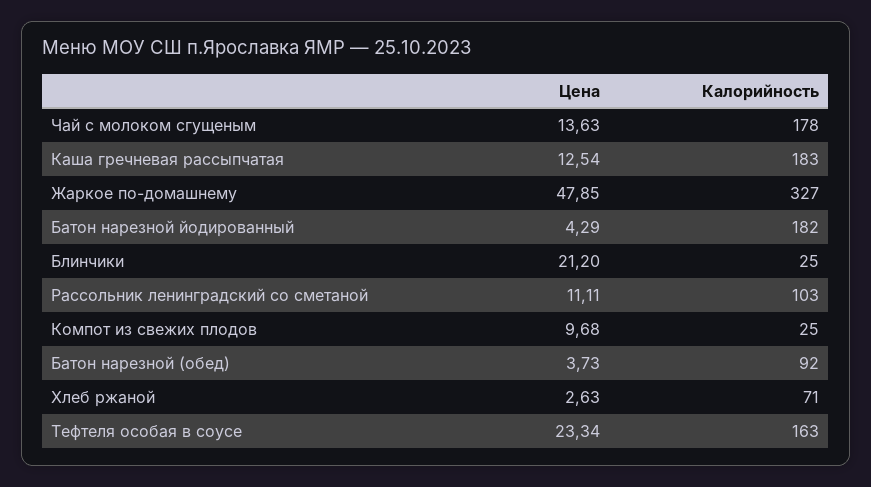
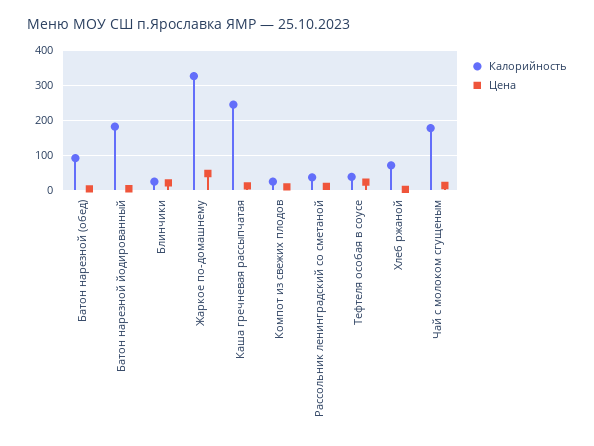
Калорийность, Каша гречневая рассыпчатая: 183 -> 240
Калорийность, Рассольник ленинградский со сметаной: 103 -> 40
Калорийность, Тефтеля особая в соусе: 163 -> 40

